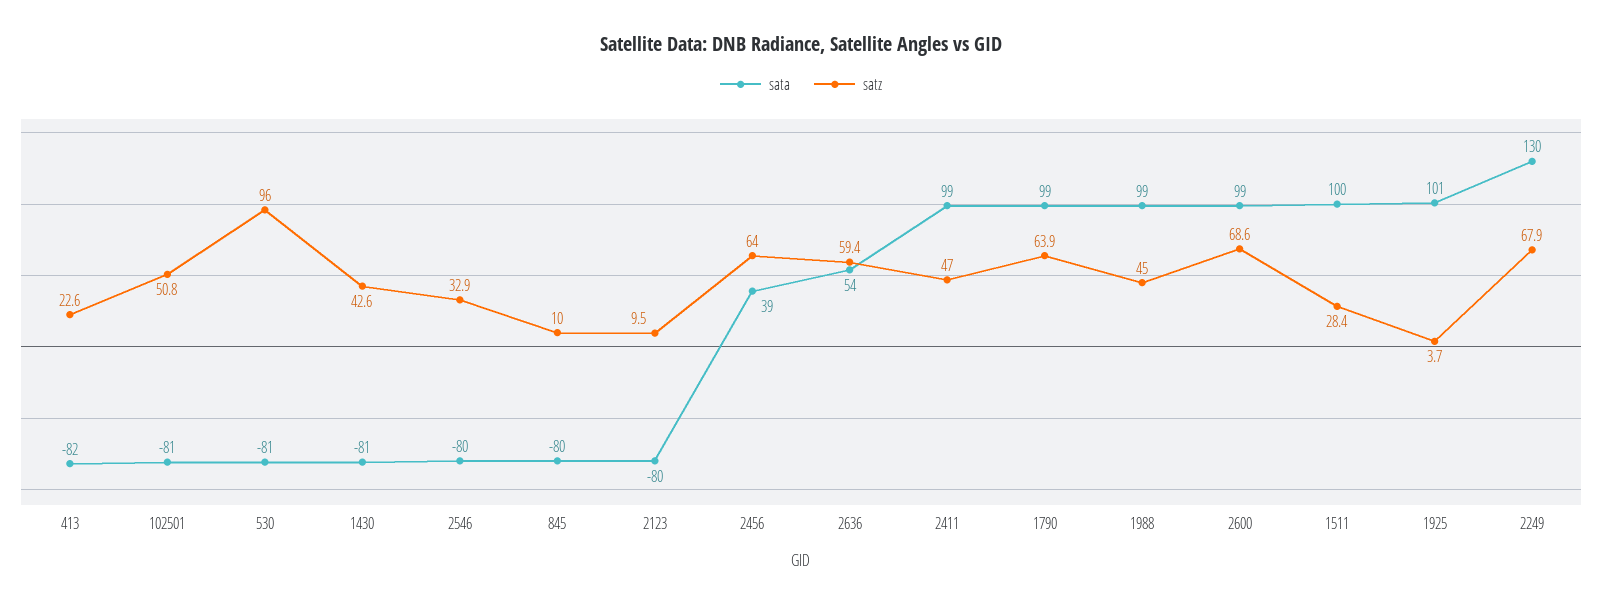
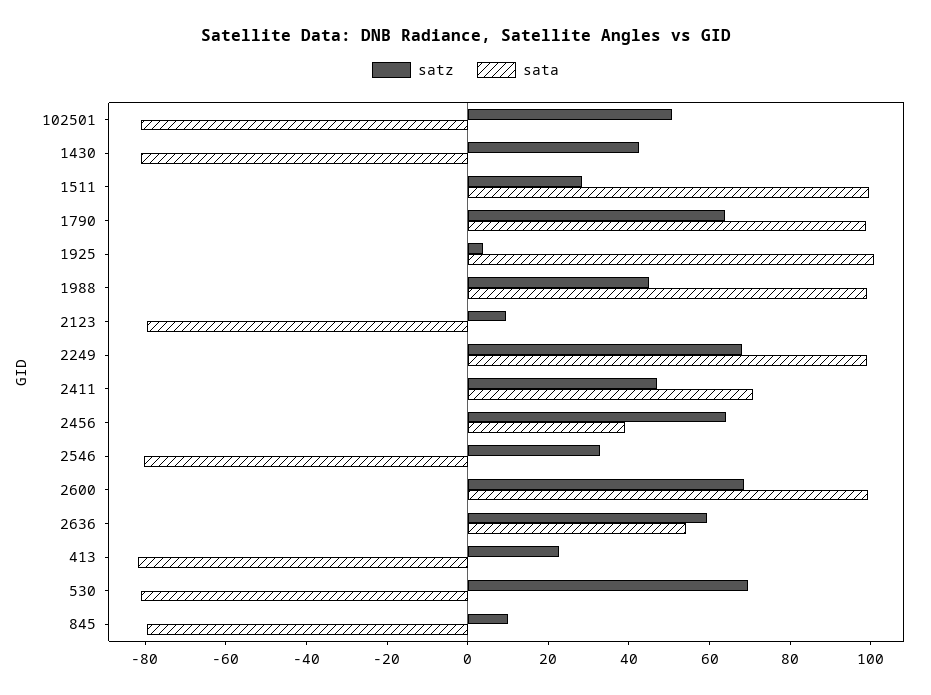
satz, 530: 96 -> 70
sata, 2411: 99 -> 70
sata, 2249: 130 -> 100

